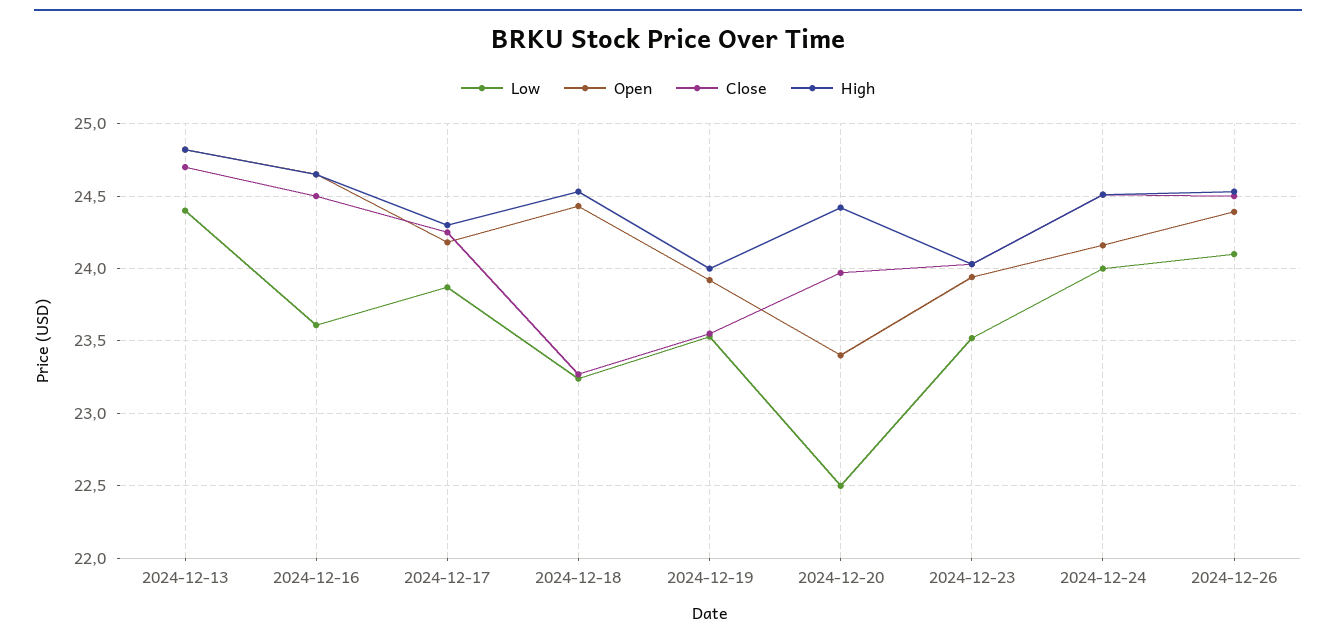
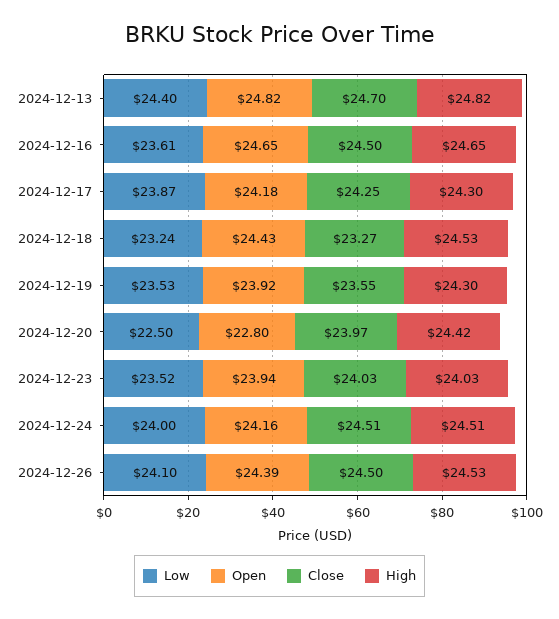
High, 2024-12-19: 24 -> 24.3
Open, 2024-12-20: 23.4 -> 22.8

